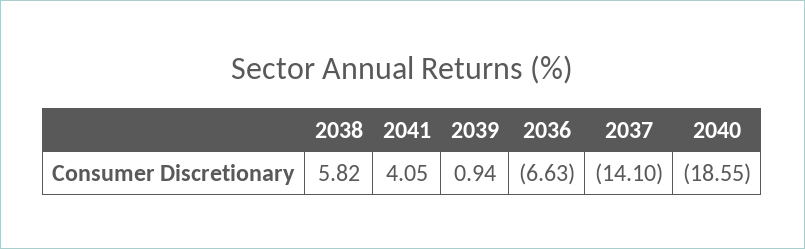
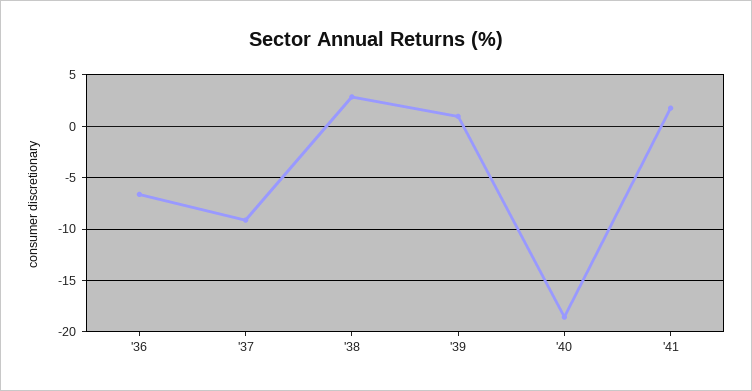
2038: 5.82 -> 3
2041: 4.05 -> 2
2037: -14.1 -> -9

